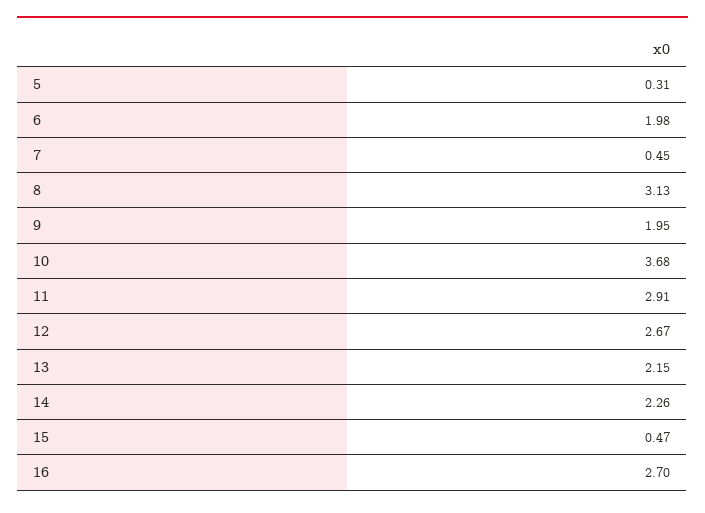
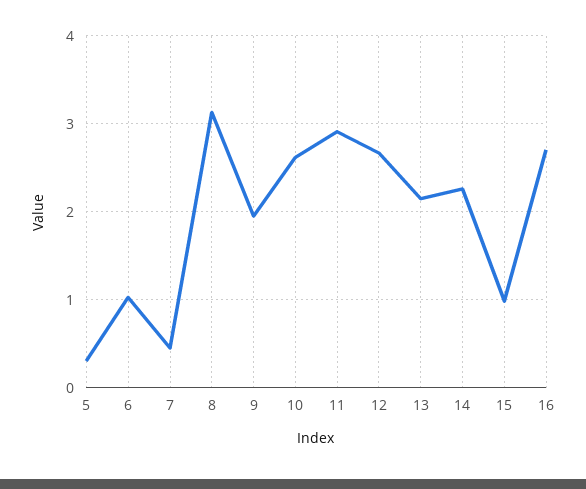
6: 1.98 -> 1
10: 3.68 -> 2.6
15: 0.47 -> 1

